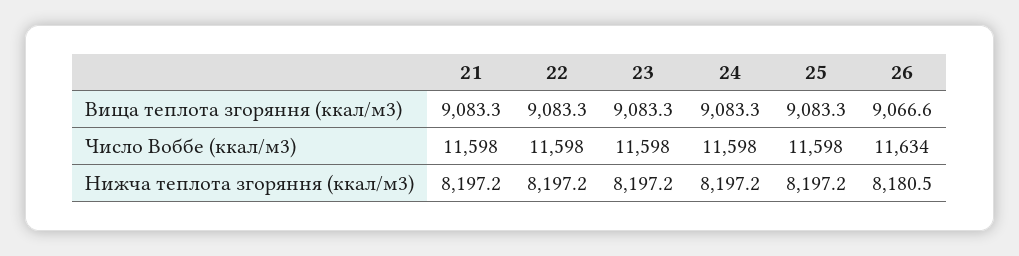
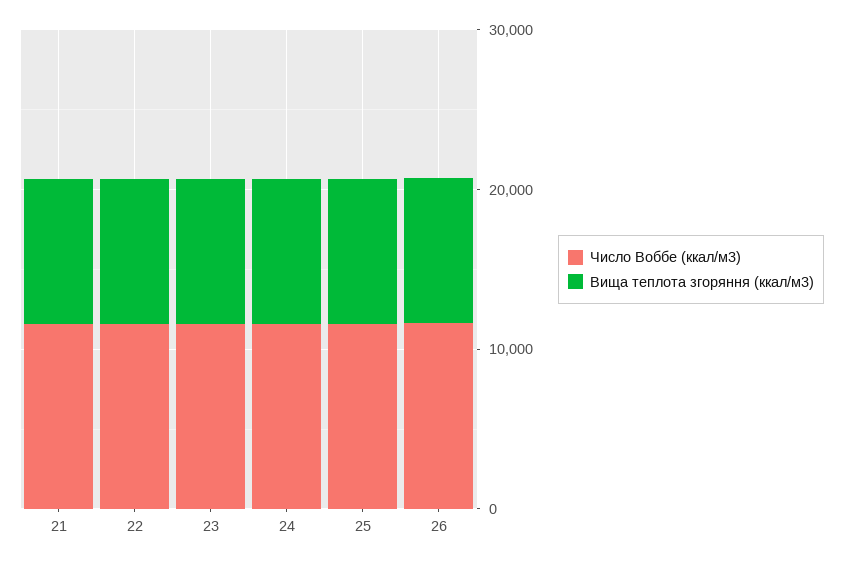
Нижча теплота згоряння (ккал/м3), 21: 8197.2 -> none
Нижча теплота згоряння (ккал/м3), 22: 8197.2 -> none
Нижча теплота згоряння (ккал/м3), 23: 8197.2 -> none
Нижча теплота згоряння (ккал/м3), 24: 8197.2 -> none
Нижча теплота згоряння (ккал/м3), 25: 8197.2 -> none
Нижча теплота згоряння (ккал/м3), 26: 8180.5 -> none

